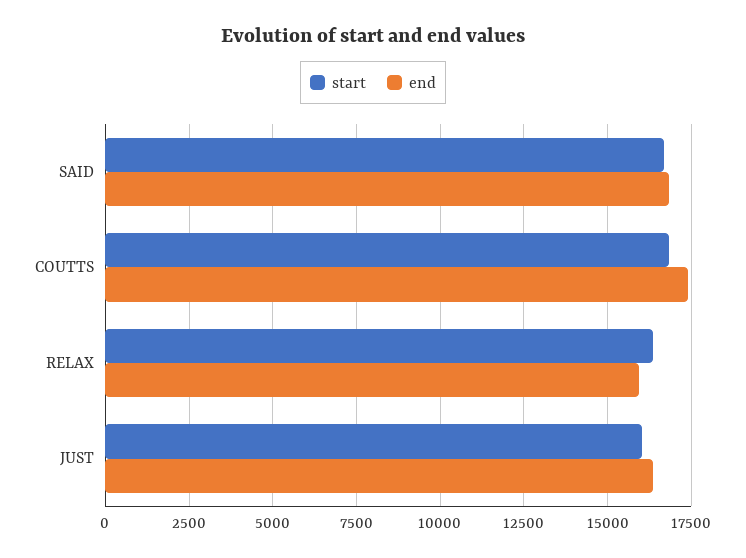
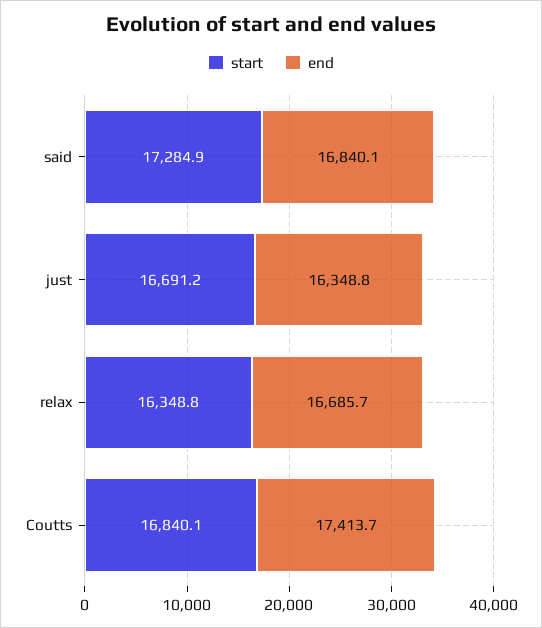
start, SAID: 16750 -> 17284.9
end, RELAX: 16000 -> 16685.7
start, JUST: 16000 -> 16691.2

